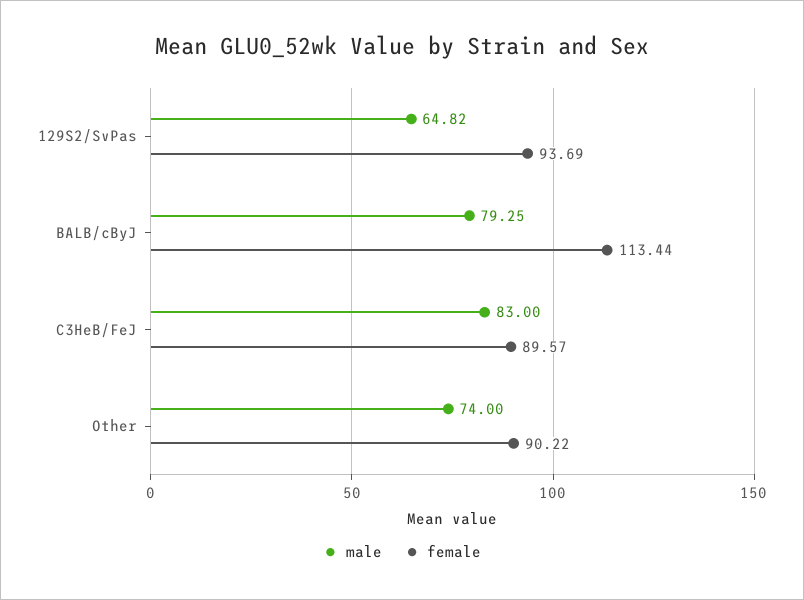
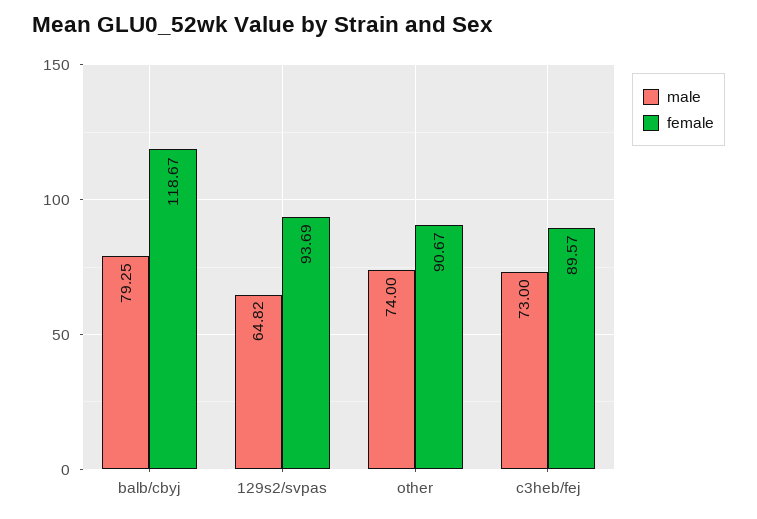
female, BALB/cByJ: 113.44 -> 118.67
male, C3HeB/FeJ: 83 -> 73
female, Other: 90.22 -> 90.67

